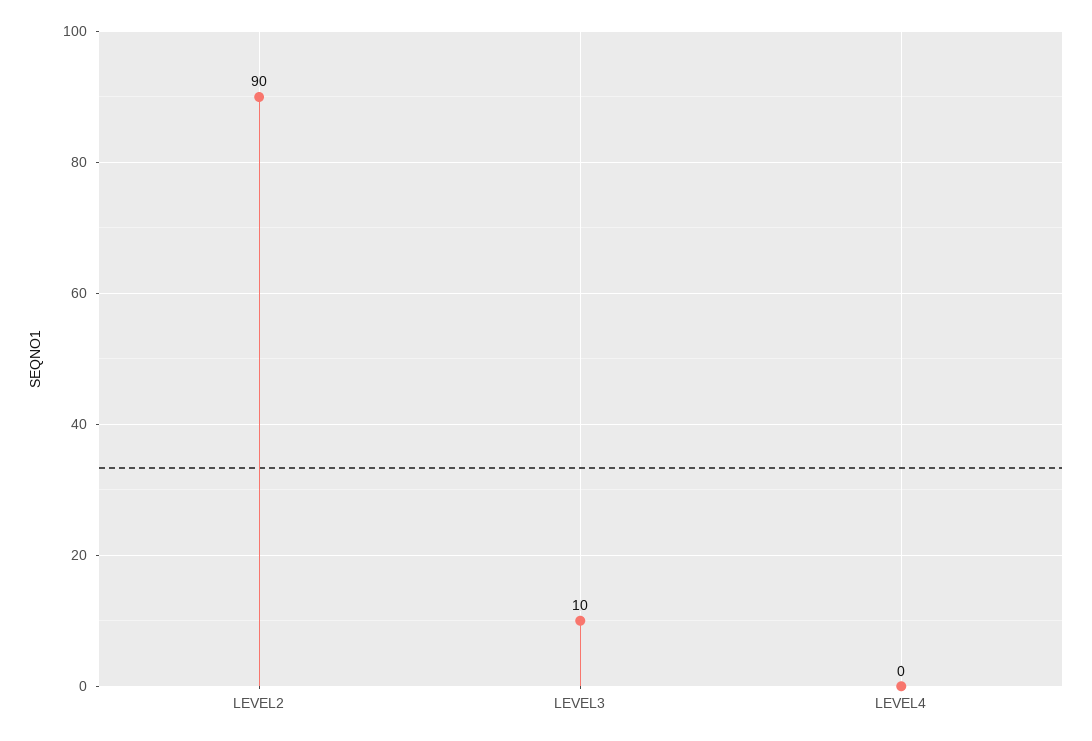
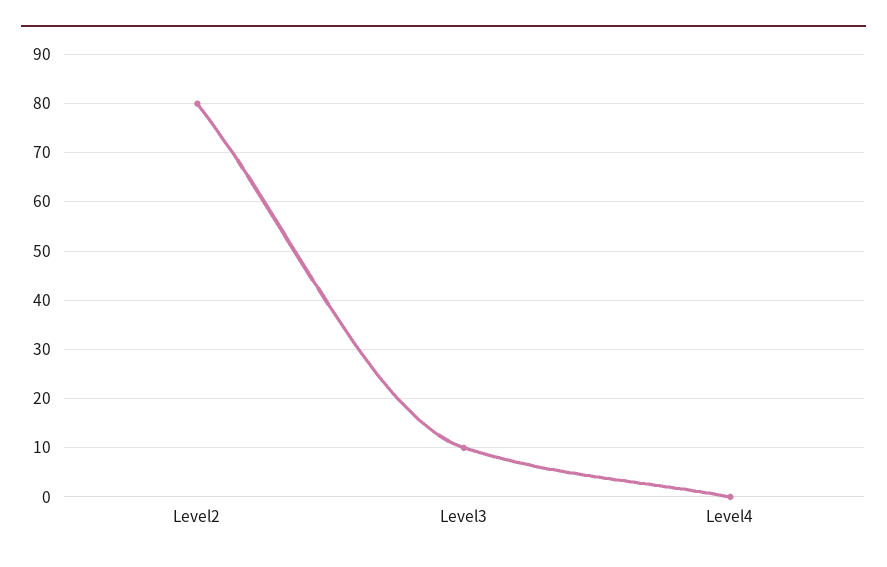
LEVEL2: 90 -> 80

